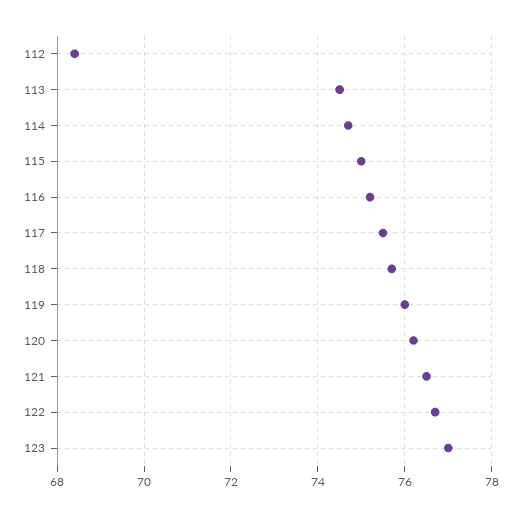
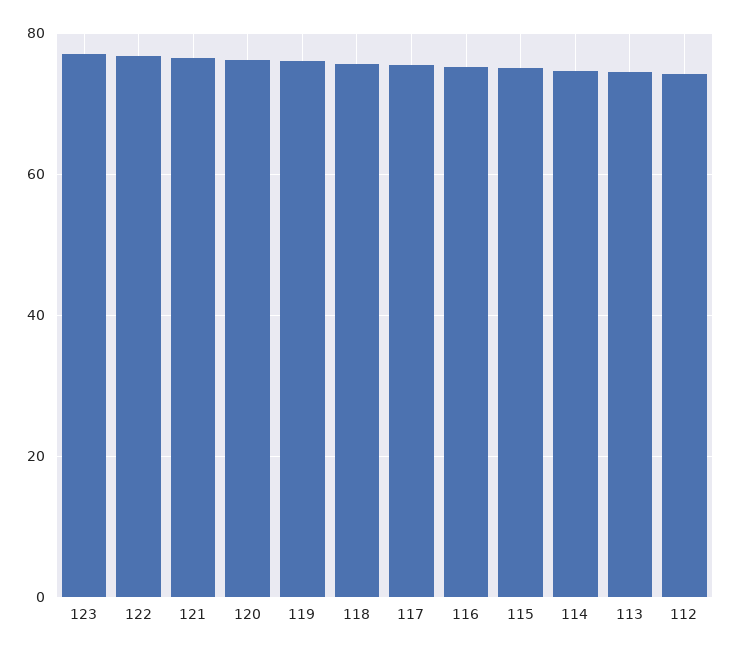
112: 68.5 -> 74

